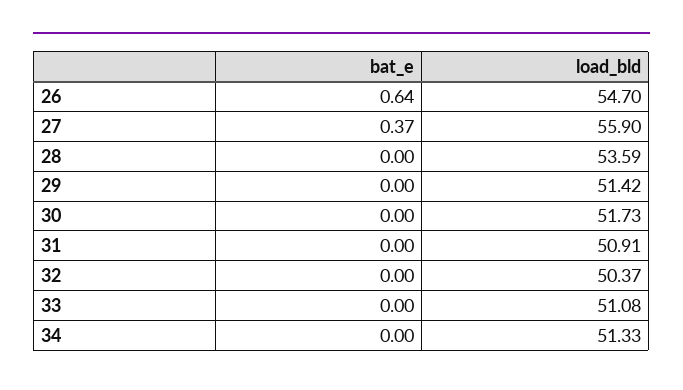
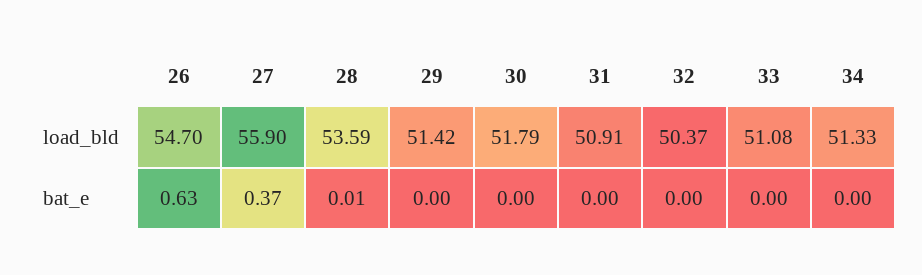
bat_e, 26: 0.64 -> 0.63
bat_e, 28: 0 -> 0.01
load_bld, 30: 51.73 -> 51.79

